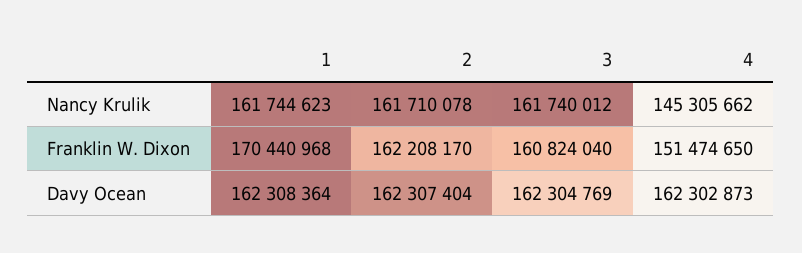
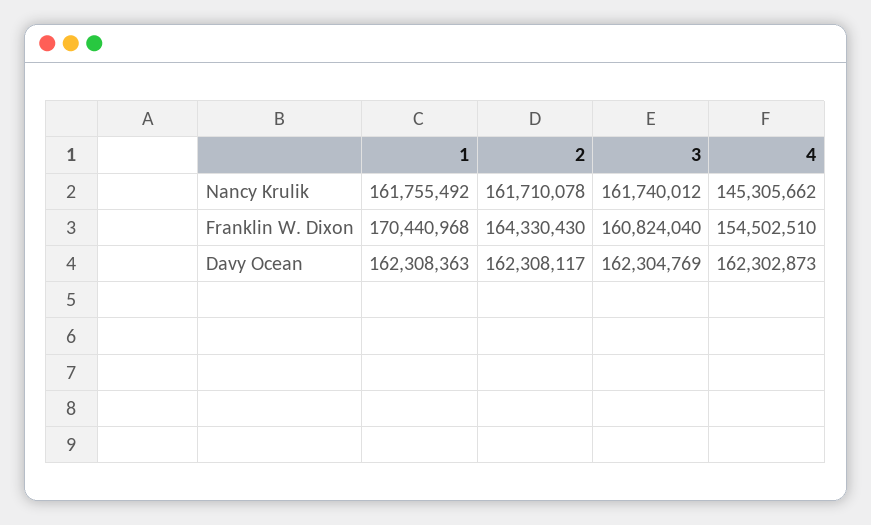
1, Nancy Krulik: 161744623 -> 161755492
2, Franklin W. Dixon: 162208170 -> 164330430
4, Franklin W. Dixon: 151474650 -> 154502510
1, Davy Ocean: 162308364 -> 162308363
2, Davy Ocean: 162307404 -> 162308117

